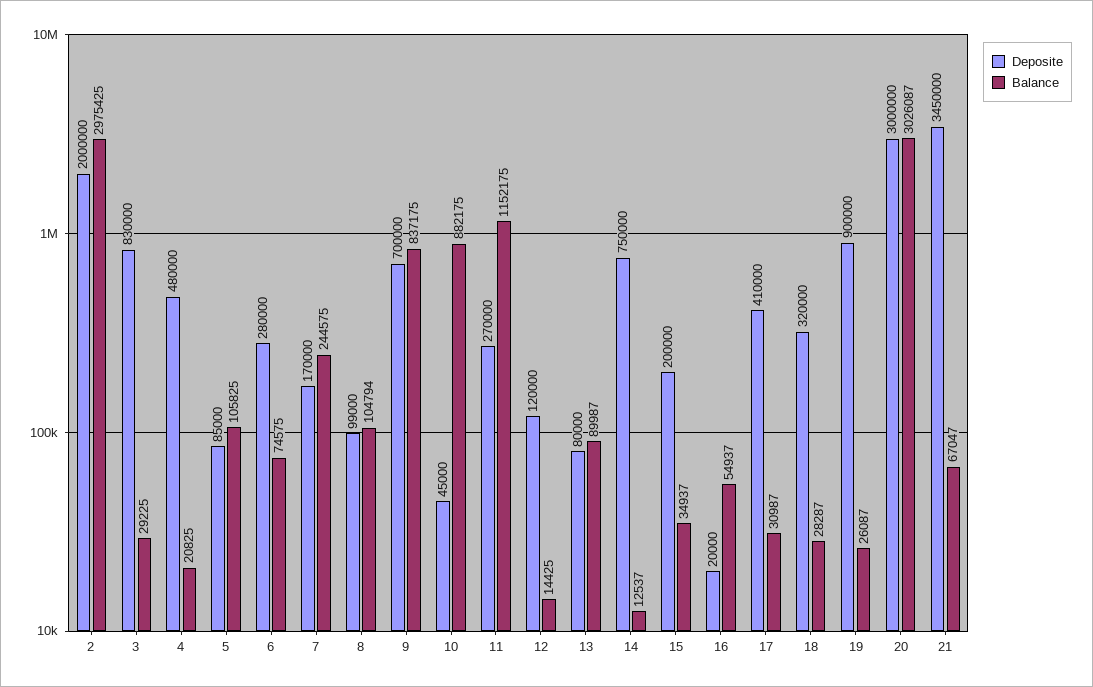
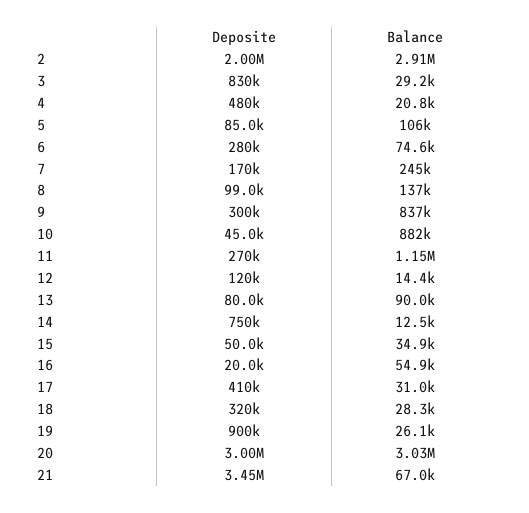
Balance, 2: 2975425 -> 2910000
Balance, 8: 104794 -> 137000
Deposite, 9: 700000 -> 300000
Deposite, 15: 200000 -> 50000

